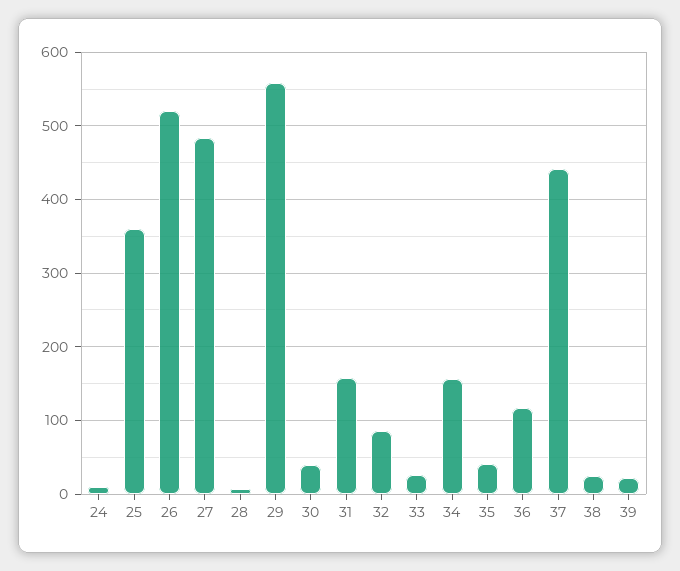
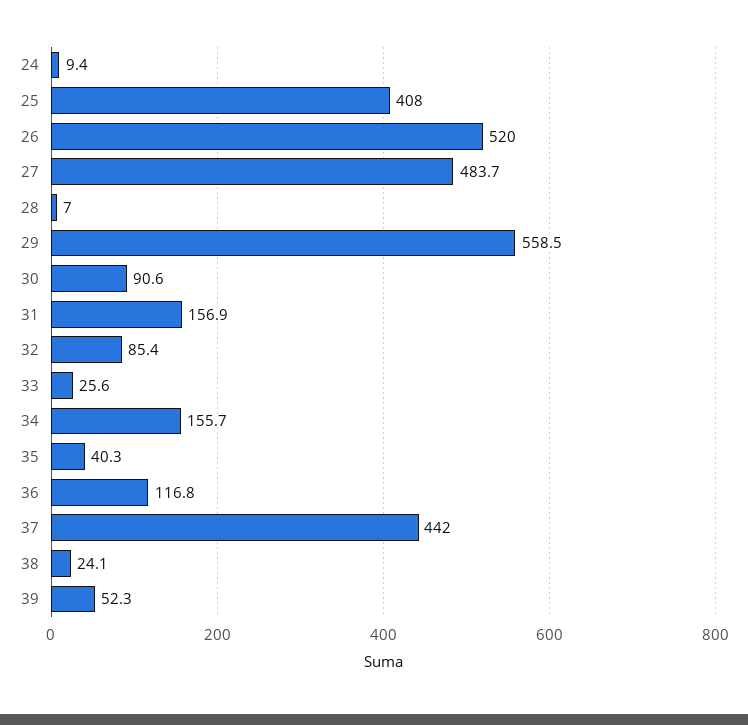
25: 360 -> 408
30: 40 -> 90.6
39: 20 -> 52.3

